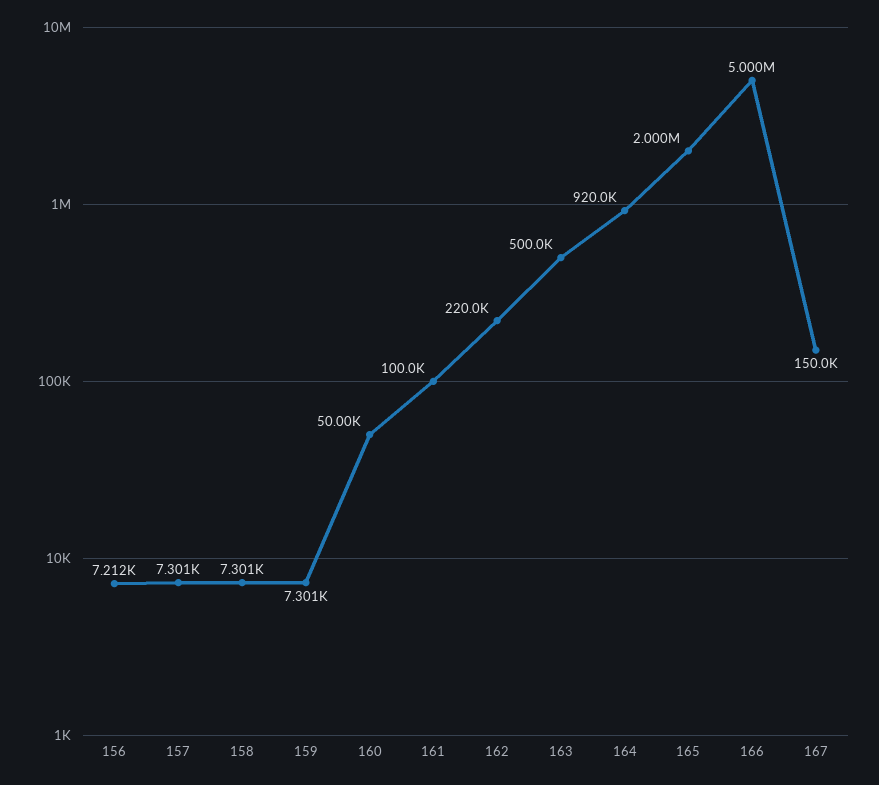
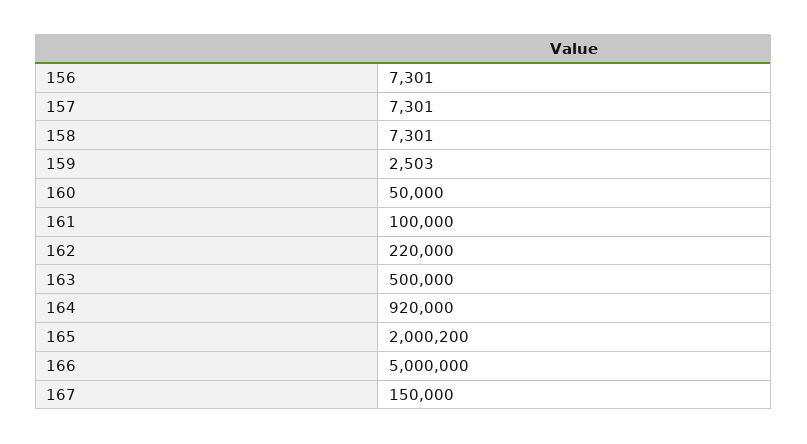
156: 7212 -> 7301
159: 7301 -> 2503
165: 2000000 -> 2000200

